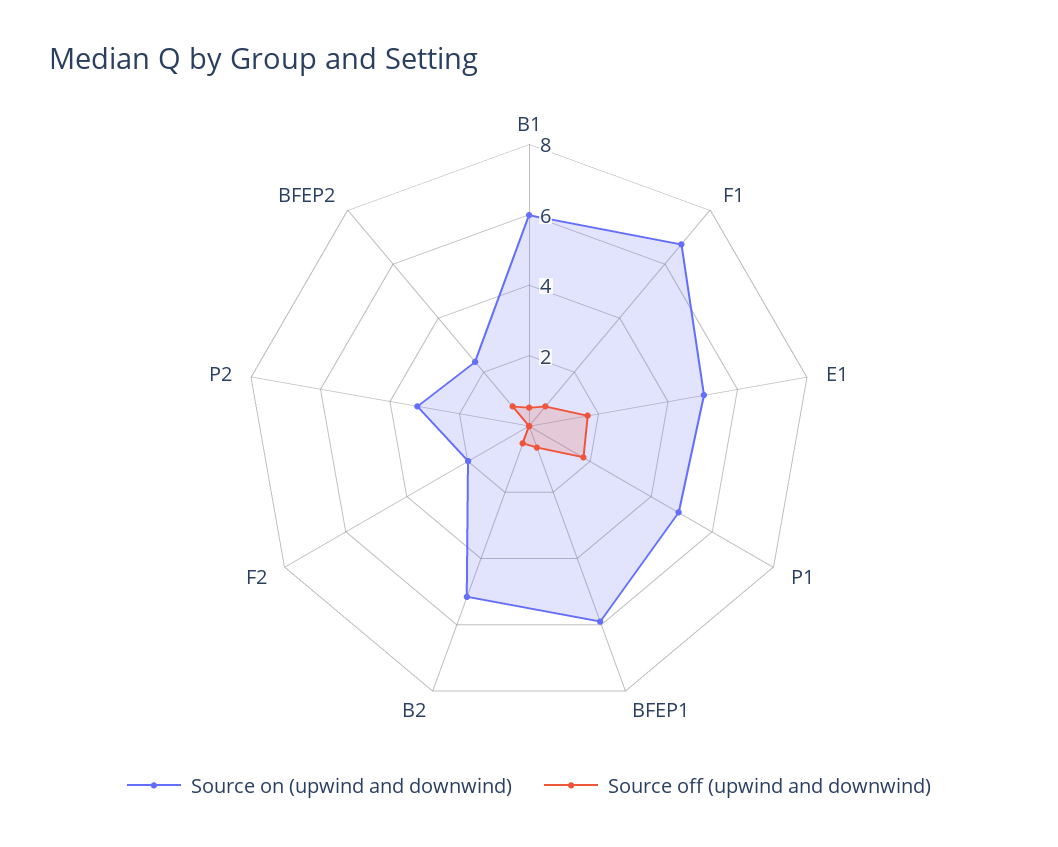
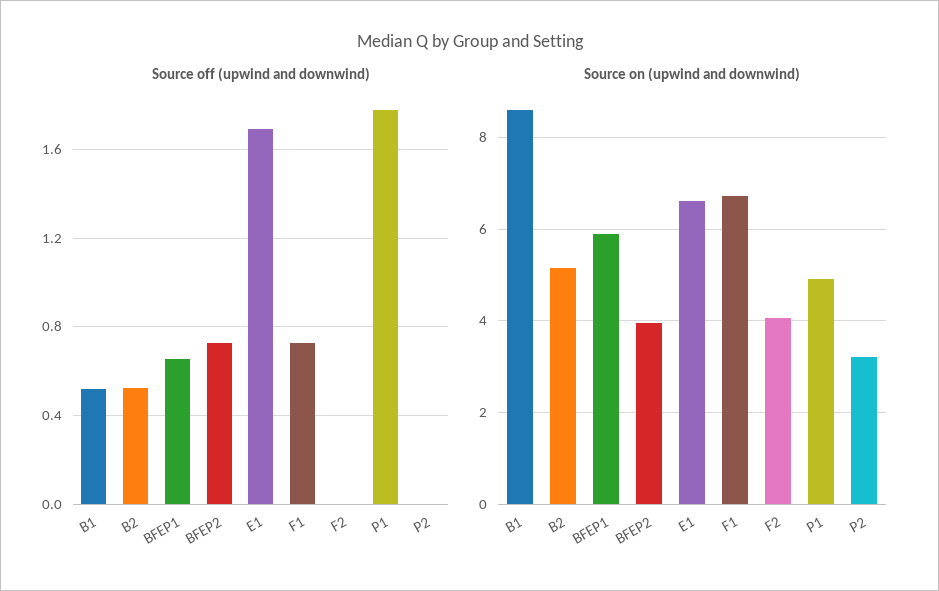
Source on (upwind and downwind), B1: 6 -> 8.6
Source on (upwind and downwind), E1: 5 -> 6.6
Source on (upwind and downwind), F2: 2 -> 4
Source on (upwind and downwind), BFEP2: 2.5 -> 4

